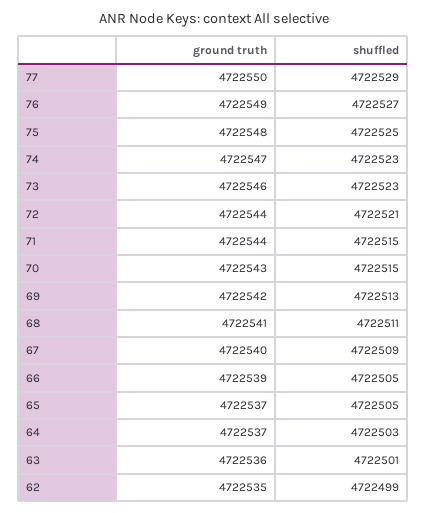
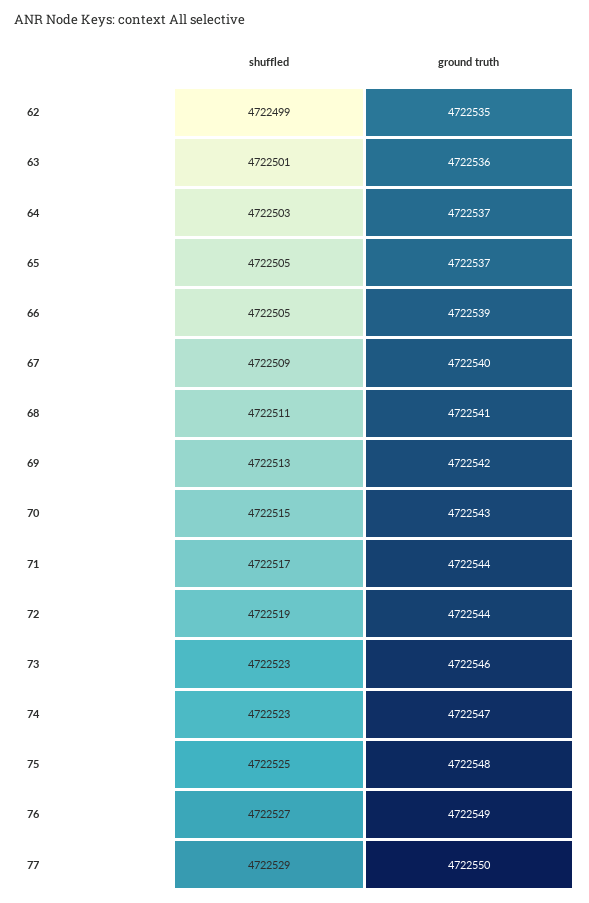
shuffled, 72: 4722521 -> 4722519
shuffled, 71: 4722515 -> 4722517

